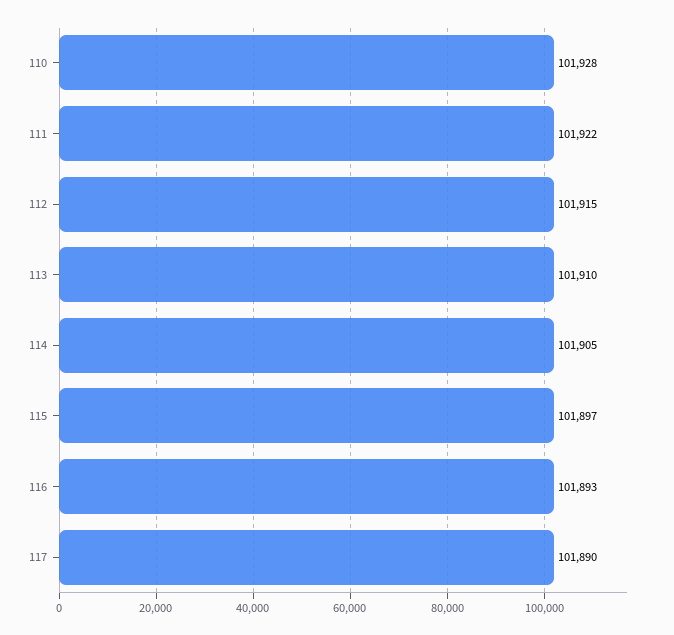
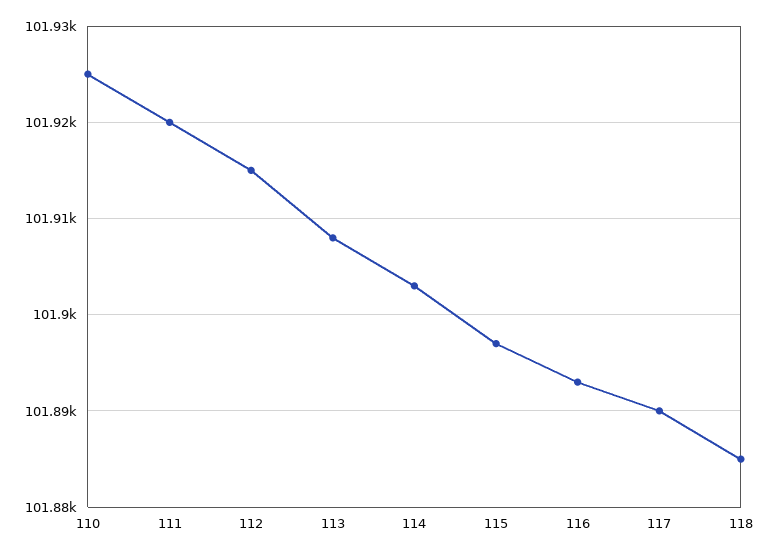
110: 101928 -> 101925
111: 101922 -> 101920
113: 101910 -> 101908
114: 101905 -> 101903
118: none -> 101885

